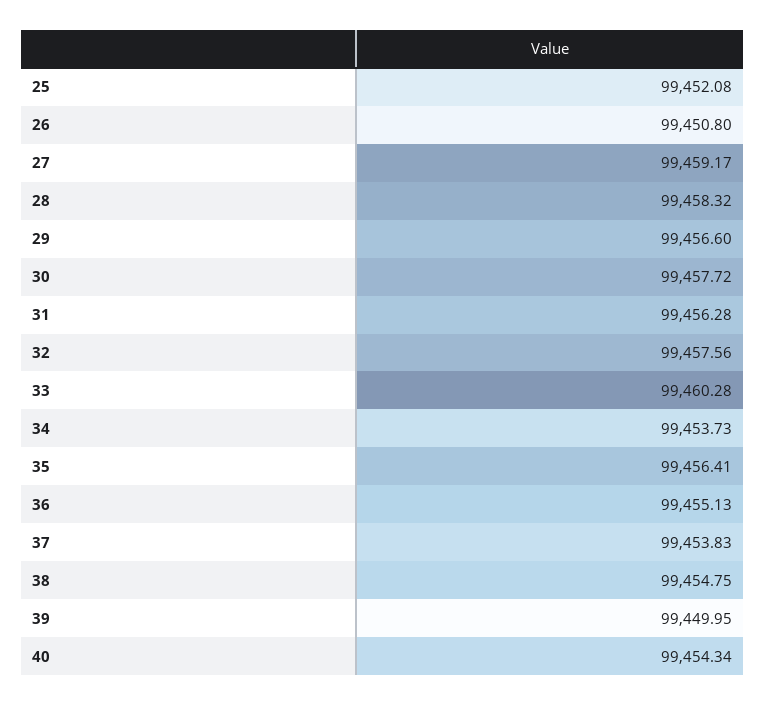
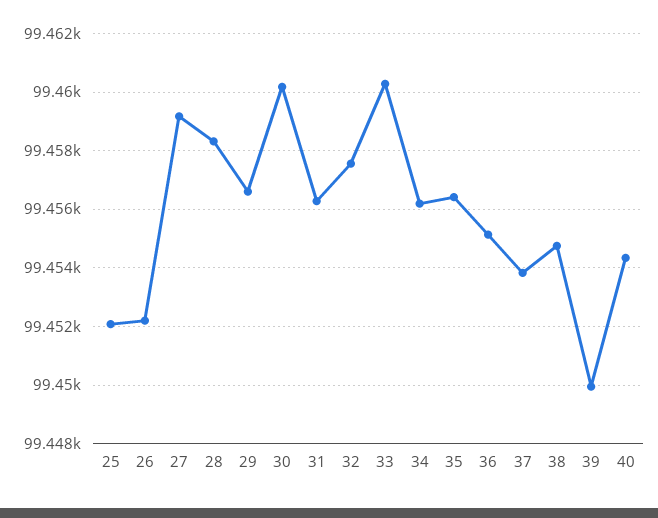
26: 99450.8 -> 99452.25
30: 99457.72 -> 99460.25
34: 99453.73 -> 99456.25

